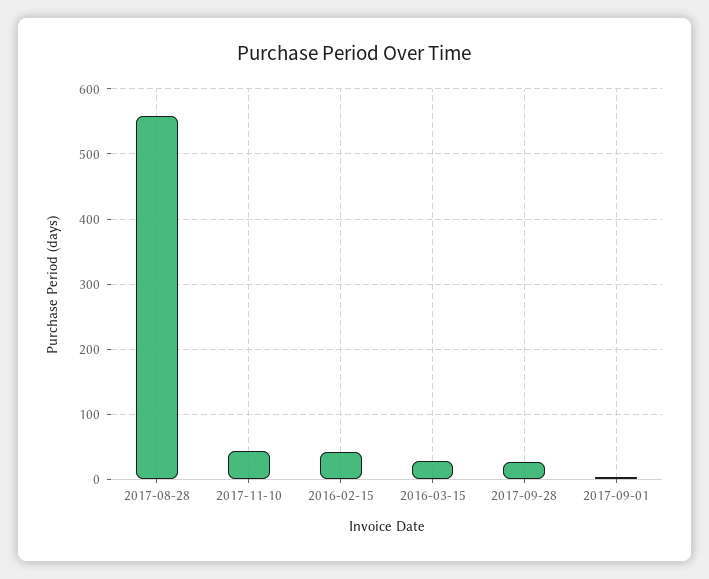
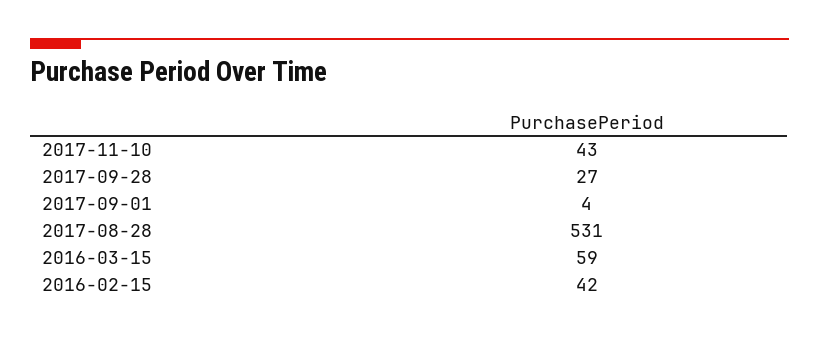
2017-08-28: 560 -> 531
2016-03-15: 30 -> 59

